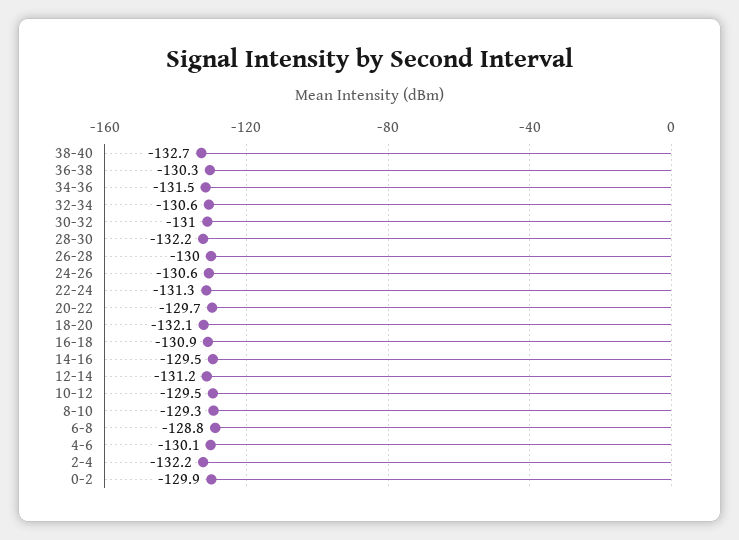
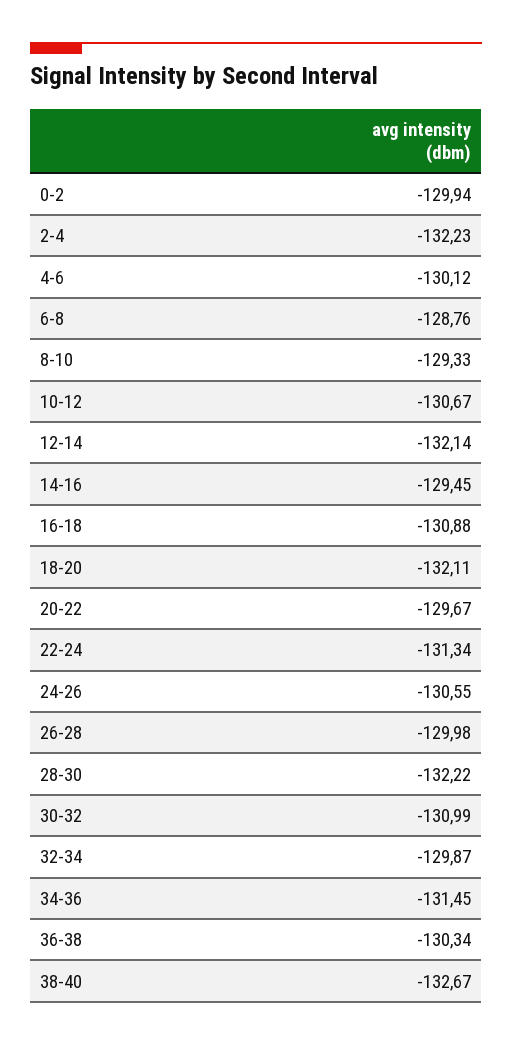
32-34: -130.6 -> -129.87
12-14: -131.2 -> -132.14
10-12: -129.5 -> -130.67

